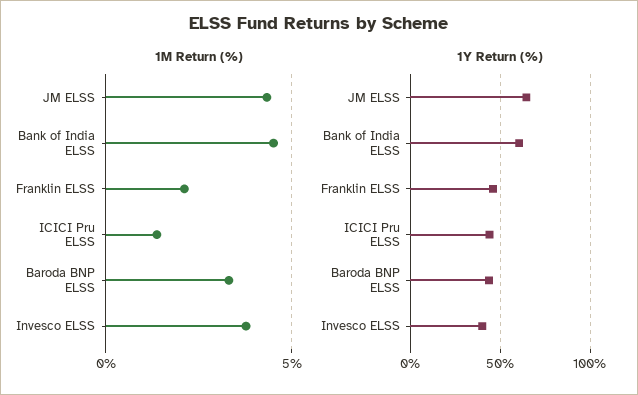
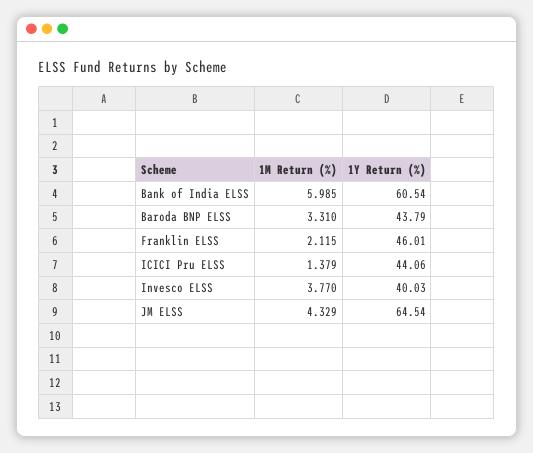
1M Return (%), Bank of India ELSS: 4.5 -> 5.985

